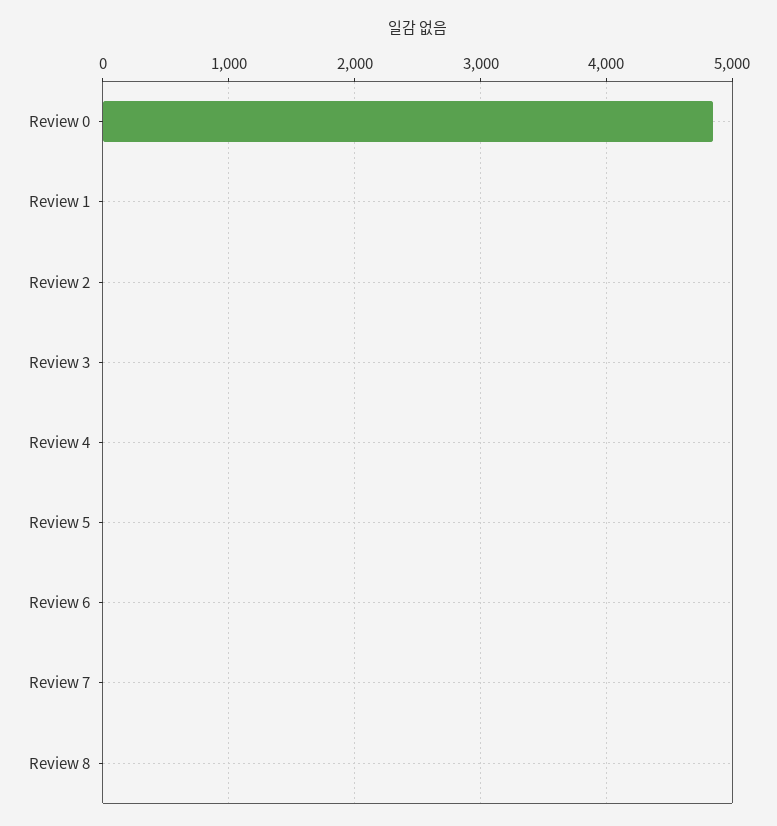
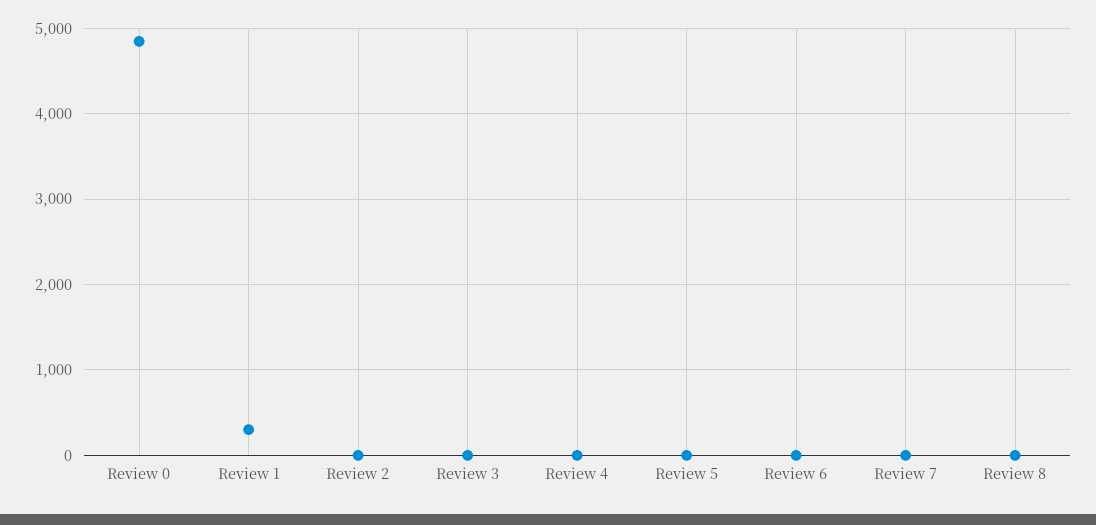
Review 1: 0 -> 300

